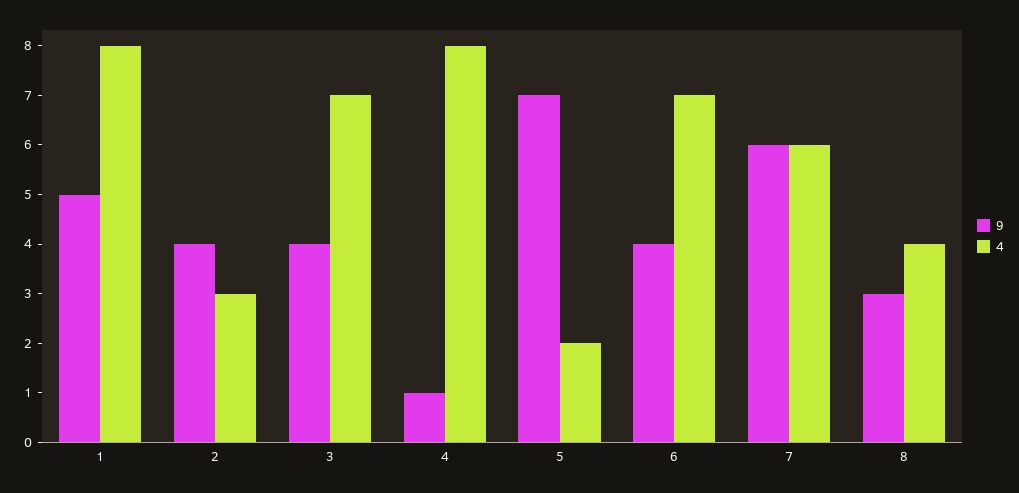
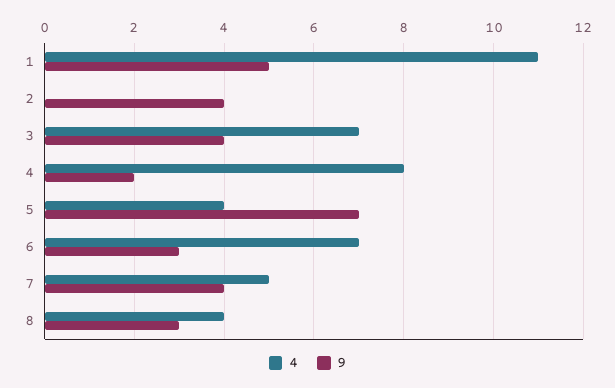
4, 1: 8 -> 11
4, 2: 3 -> 0
9, 4: 1 -> 2
4, 5: 2 -> 4
9, 6: 4 -> 3
9, 7: 6 -> 4
4, 7: 6 -> 5

